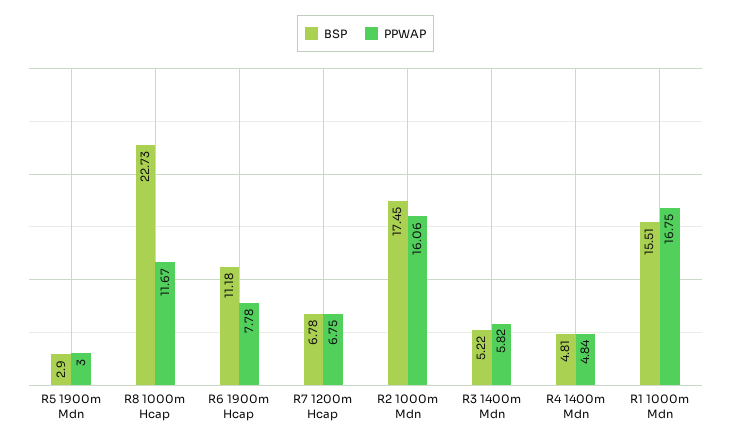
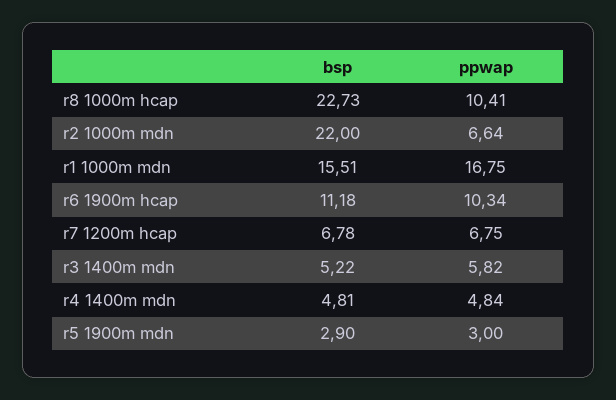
PPWAP, R8 1000m Hcap: 11.67 -> 10.41
PPWAP, R6 1900m Hcap: 7.78 -> 10.34
BSP, R2 1000m Mdn: 17.45 -> 22
PPWAP, R2 1000m Mdn: 16.06 -> 6.64

